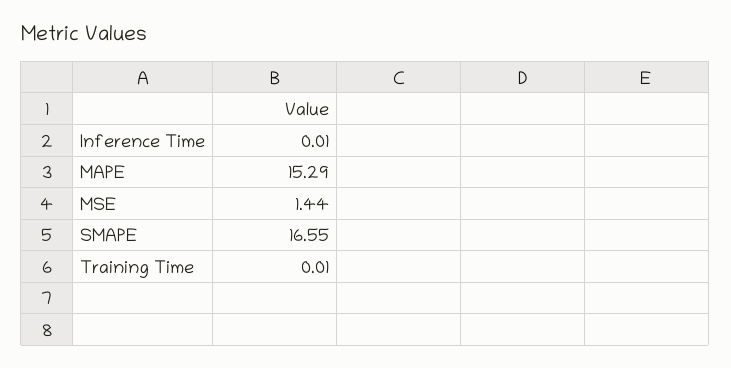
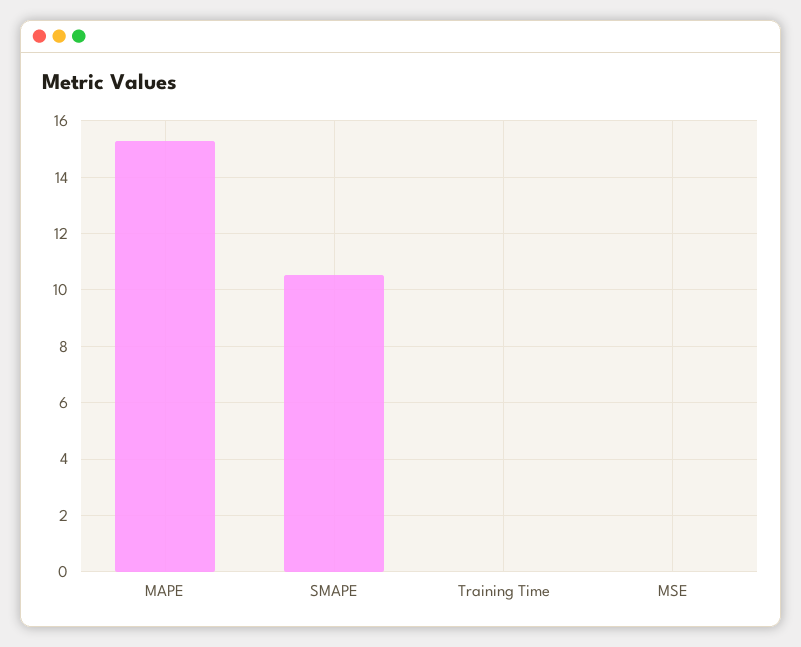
Inference Time: 0.01 -> none
MSE: 1.44 -> 0
SMAPE: 16.55 -> 10.5

